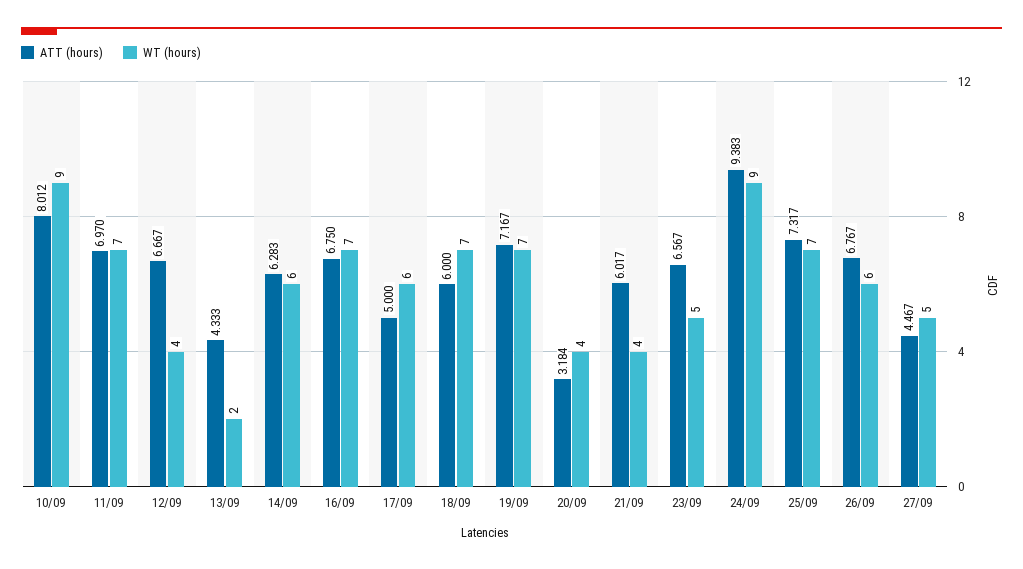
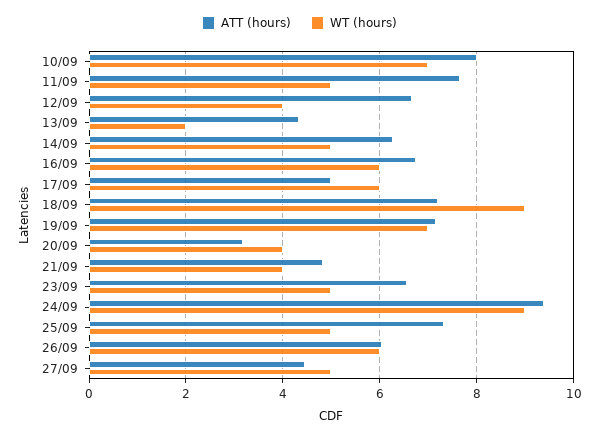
WT (hours), 10/09: 9 -> 7
ATT (hours), 11/09: 6.97 -> 7.6
WT (hours), 11/09: 7 -> 5
WT (hours), 14/09: 6 -> 5
WT (hours), 16/09: 7 -> 6
ATT (hours), 18/09: 6 -> 7.2
WT (hours), 18/09: 7 -> 9
ATT (hours), 21/09: 6.017 -> 4.8
WT (hours), 25/09: 7 -> 5
ATT (hours), 26/09: 6.767 -> 6

